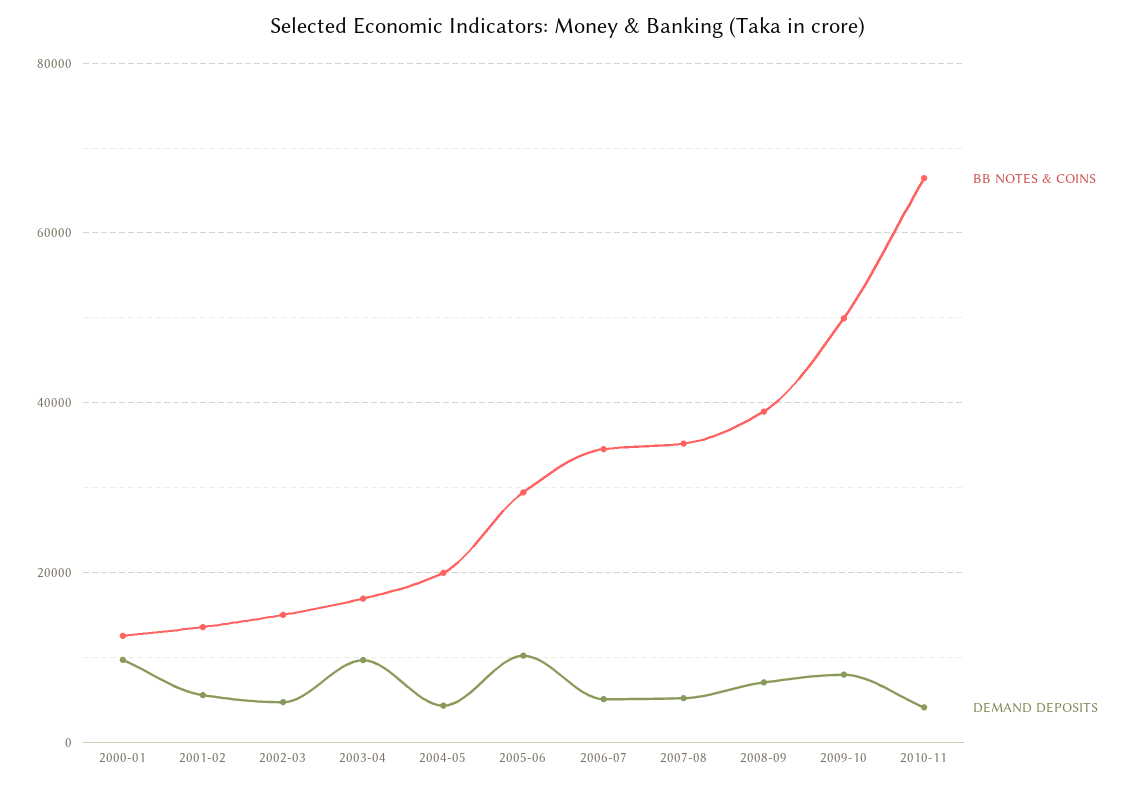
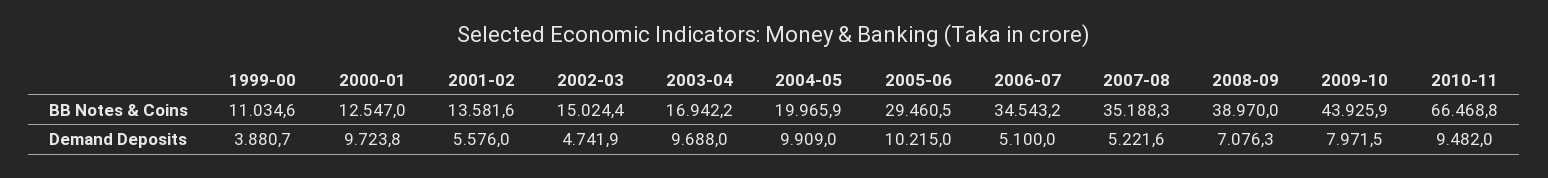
DEMAND DEPOSITS, 2004-05: 4000 -> 9909
BB NOTES & COINS, 2009-10: 50000 -> 43925.9
DEMAND DEPOSITS, 2010-11: 4000 -> 9482
BB NOTES & COINS, 1999-00: none -> 11034.6
DEMAND DEPOSITS, 1999-00: none -> 3880.7

